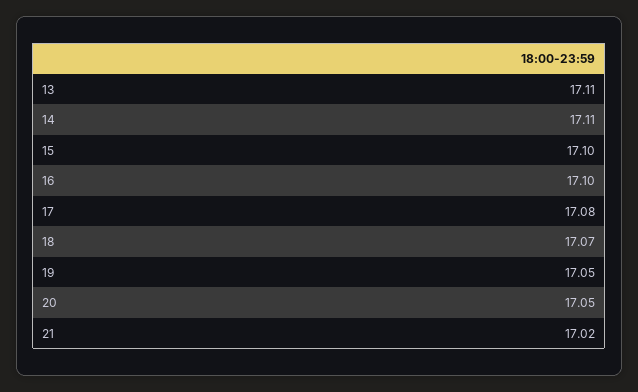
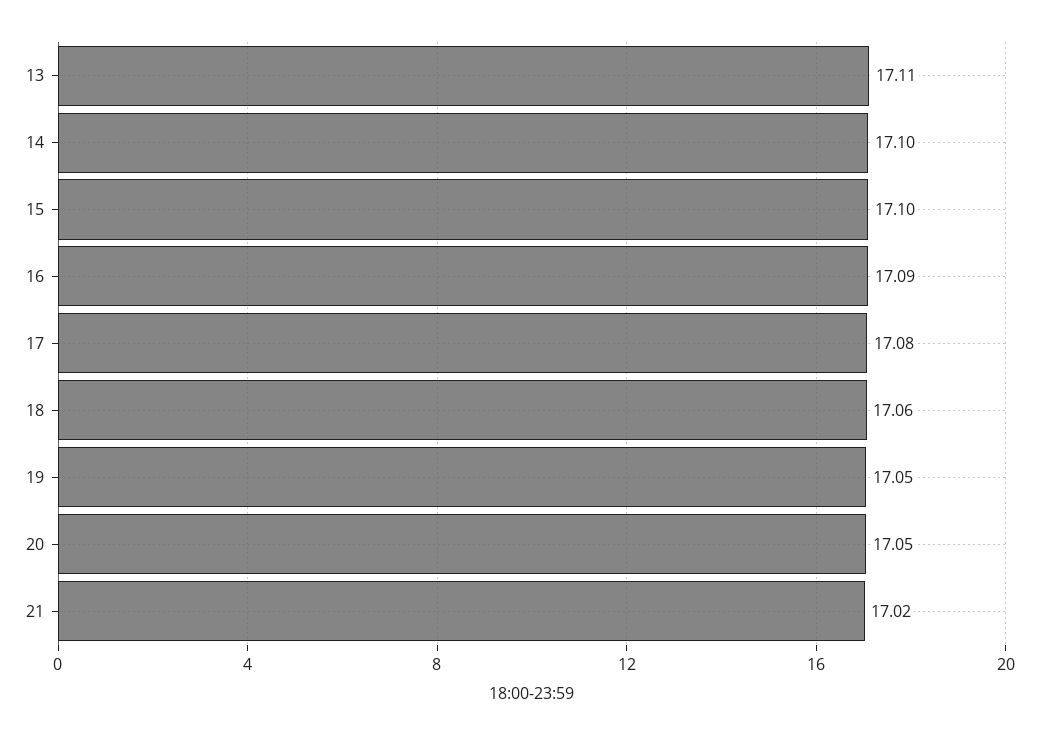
14: 17.11 -> 17.1
16: 17.1 -> 17.09
18: 17.07 -> 17.06

